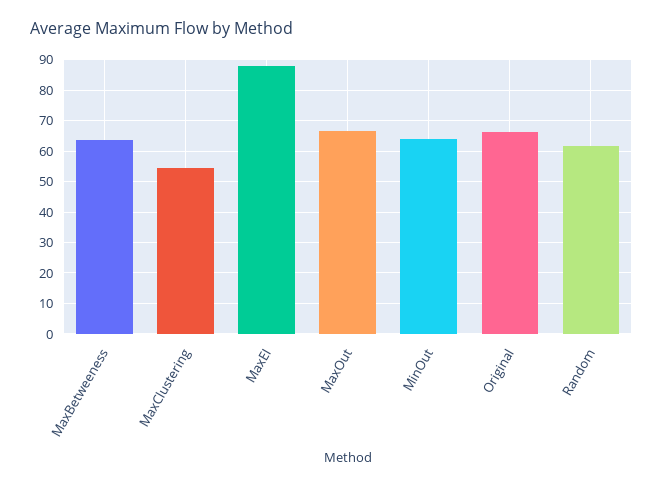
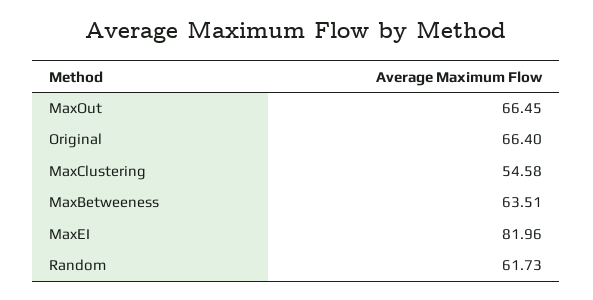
MaxEI: 88 -> 81.96
MinOut: 64 -> none

